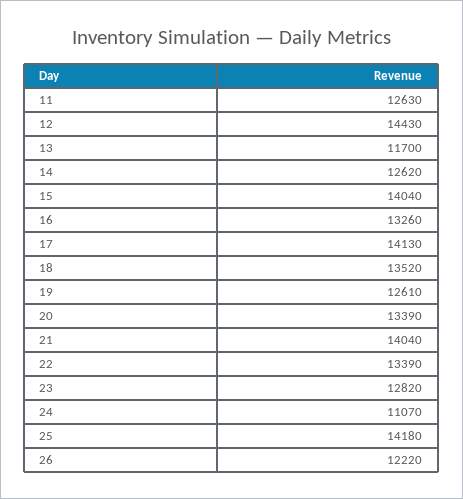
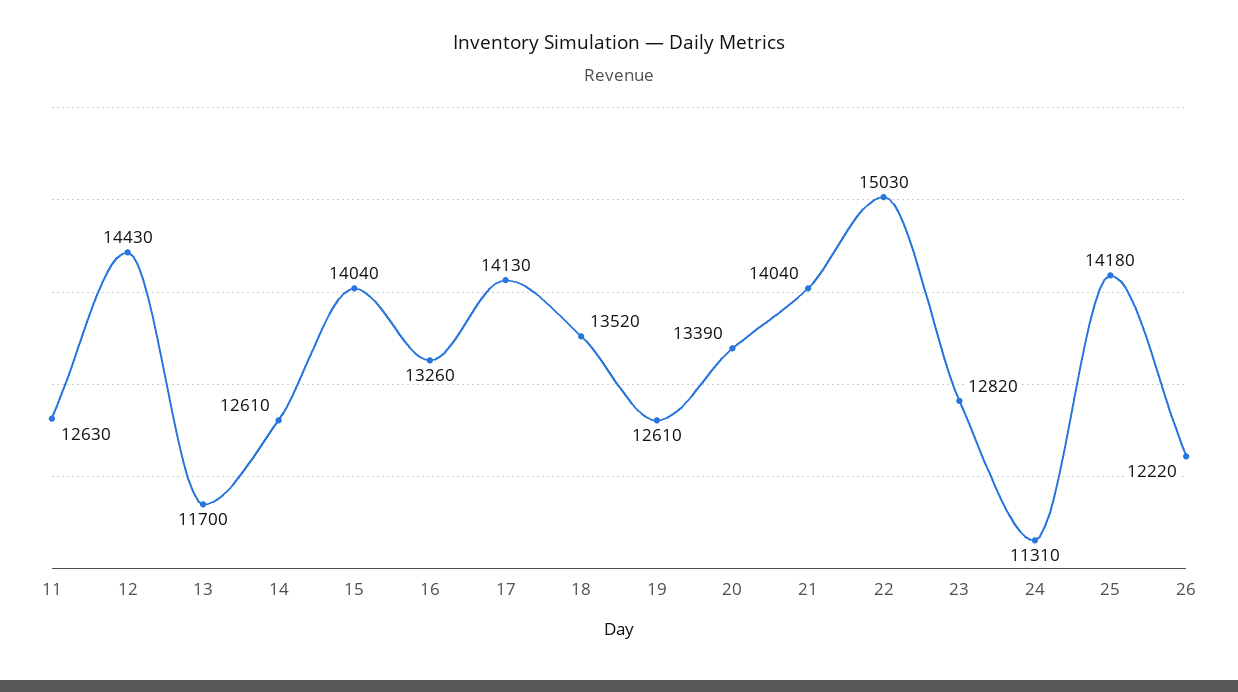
14: 12620 -> 12610
22: 13390 -> 15030
24: 11070 -> 11310

